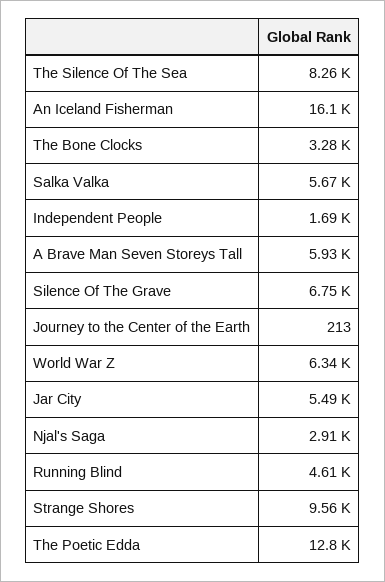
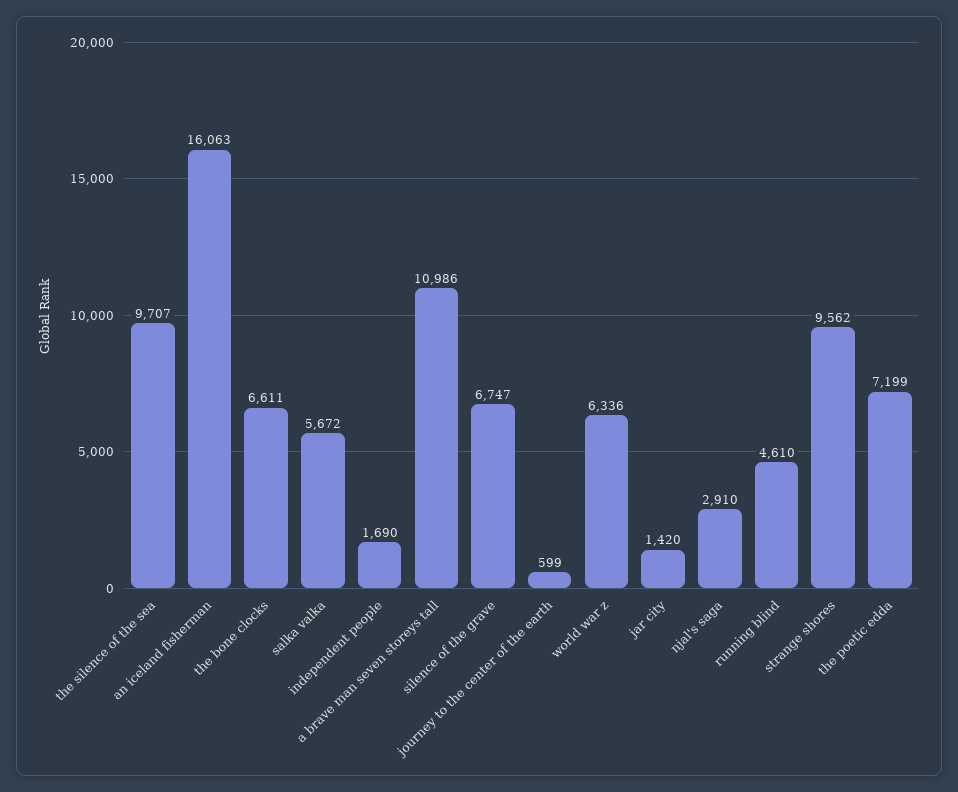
The Silence Of The Sea: 8260 -> 9707
The Bone Clocks: 3280 -> 6611
A Brave Man Seven Storeys Tall: 5930 -> 10986
Journey to the Center of the Earth: 213 -> 599
Jar City: 5490 -> 1420
The Poetic Edda: 12800 -> 7199

